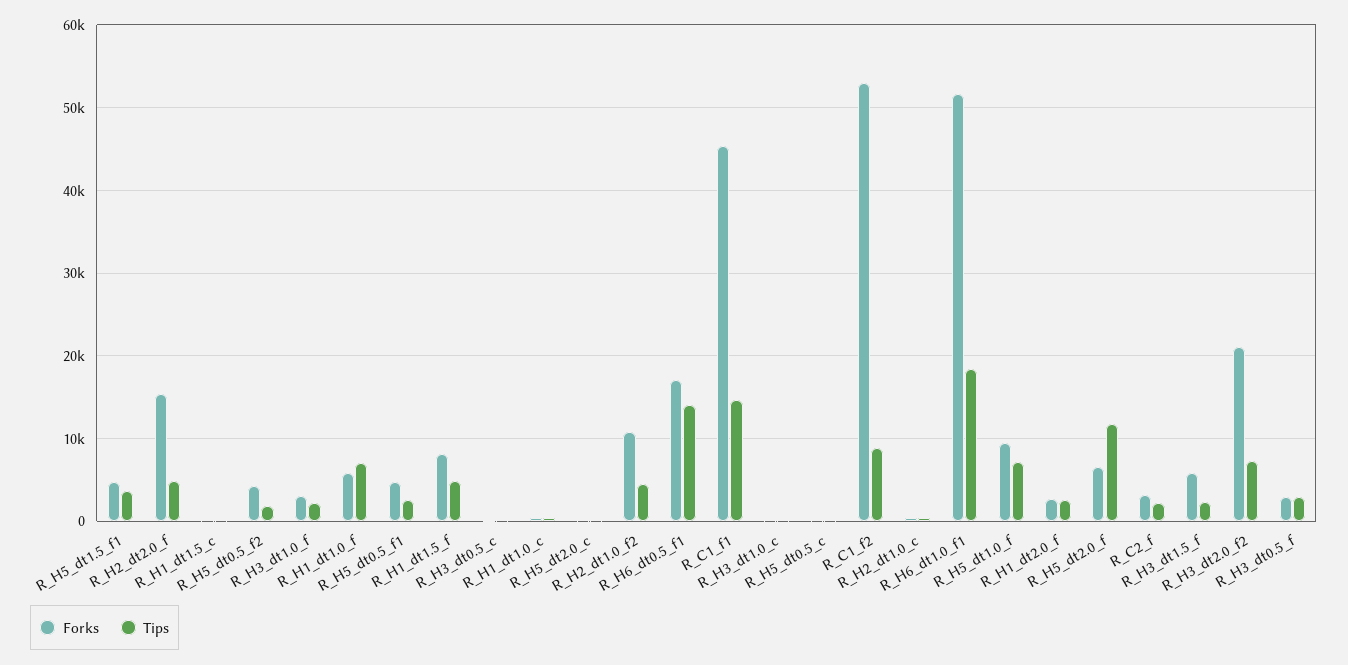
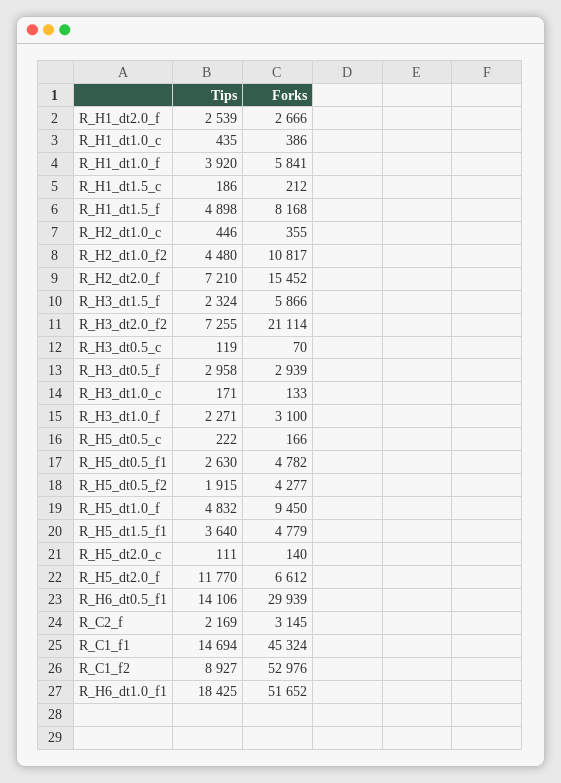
Tips, R_H2_dt2.0_f: 5000 -> 7210
Tips, R_H1_dt1.0_f: 7000 -> 3920
Forks, R_H6_dt0.5_f1: 17000 -> 29939
Tips, R_H5_dt1.0_f: 7000 -> 4832

